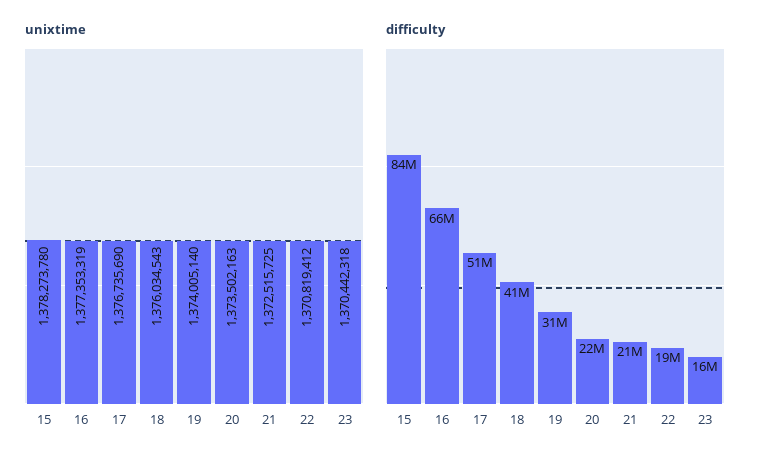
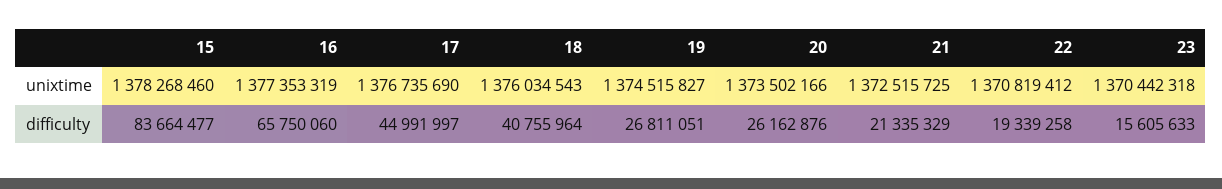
unixtime, 15: 1378273780 -> 1378268460
unixtime, 19: 1374005140 -> 1374515827
unixtime, 20: 1373502163 -> 1373502166
difficulty, 17: 51000000 -> 44991997
difficulty, 19: 31000000 -> 26811051
difficulty, 20: 22000000 -> 26162876

